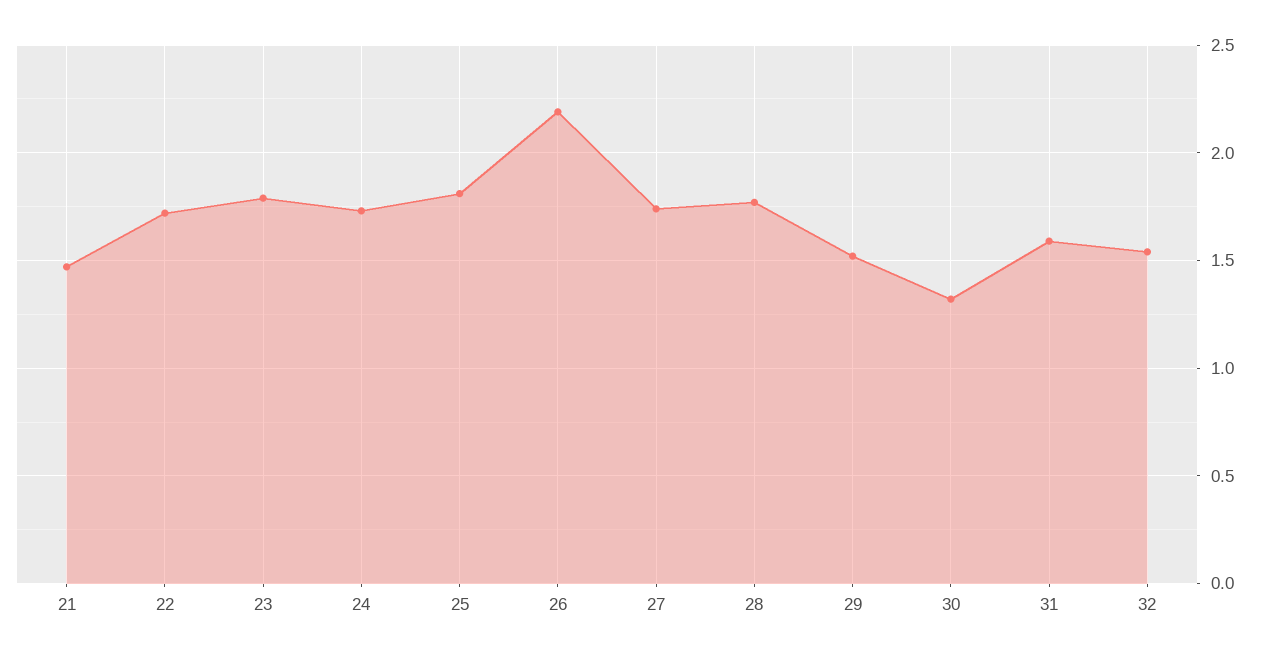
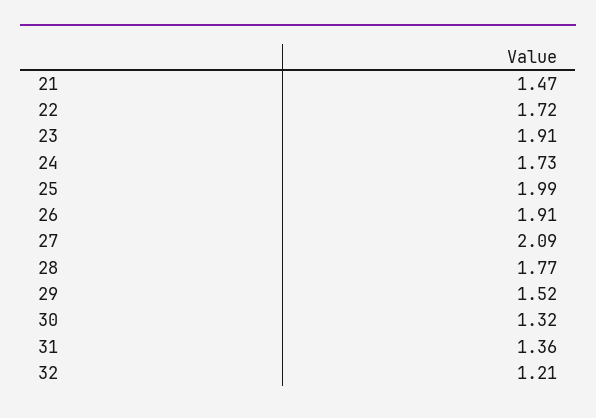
23: 1.8 -> 1.91
25: 1.8 -> 1.99
26: 2.2 -> 1.91
27: 1.75 -> 2.09
31: 1.6 -> 1.36
32: 1.55 -> 1.21

